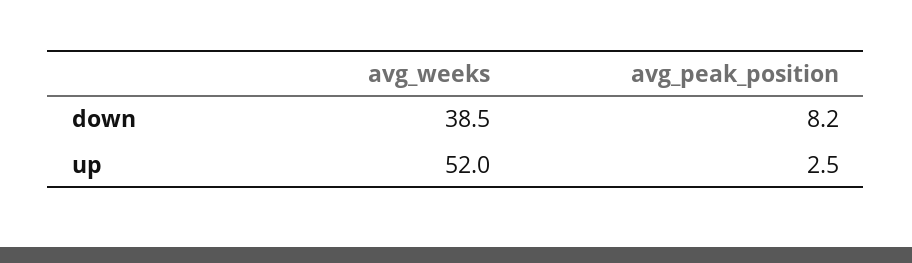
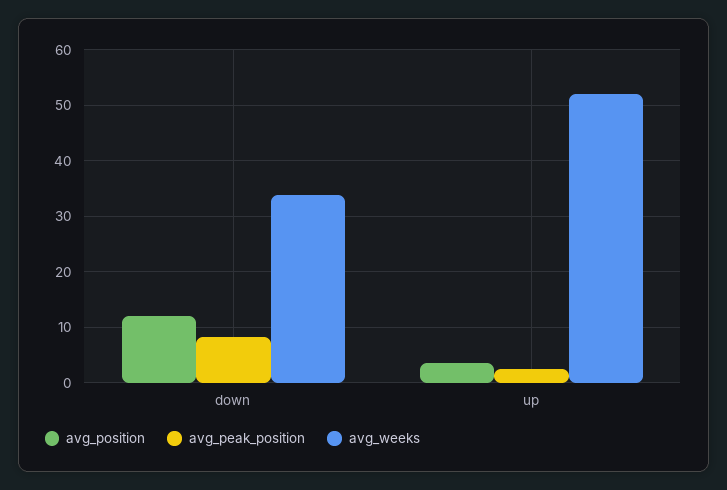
avg_weeks, down: 38.5 -> 34
avg_position, down: none -> 12
avg_position, up: none -> 4

